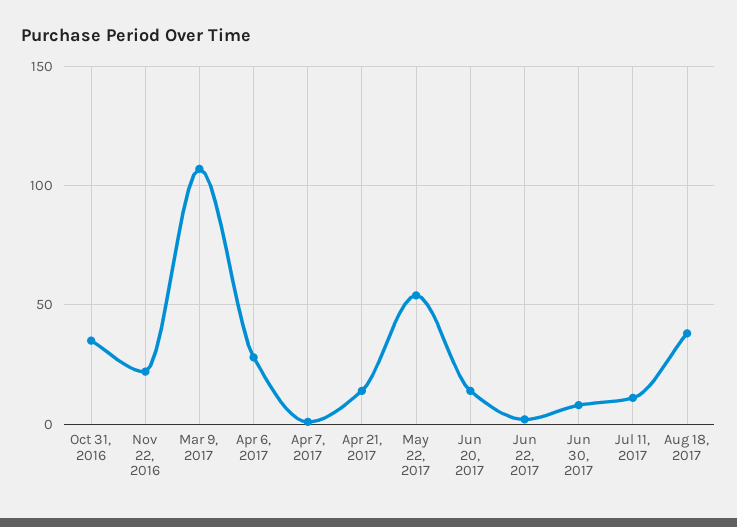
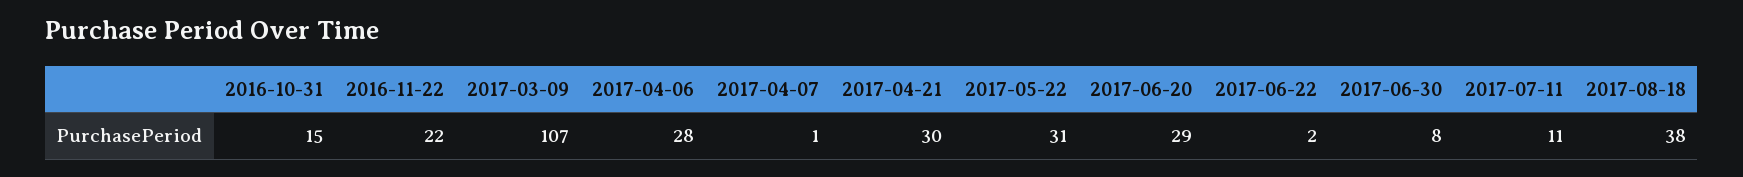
Oct 31, 2016: 35 -> 15
Apr 21, 2017: 15 -> 30
May 22, 2017: 55 -> 31
Jun 20, 2017: 15 -> 29

